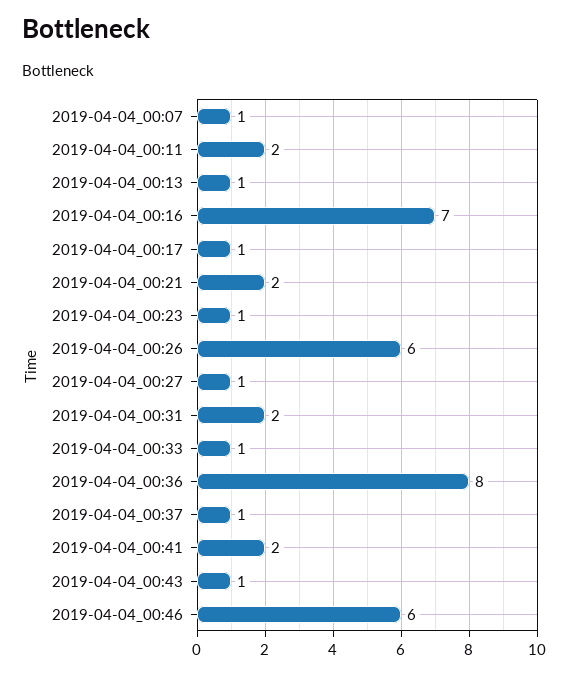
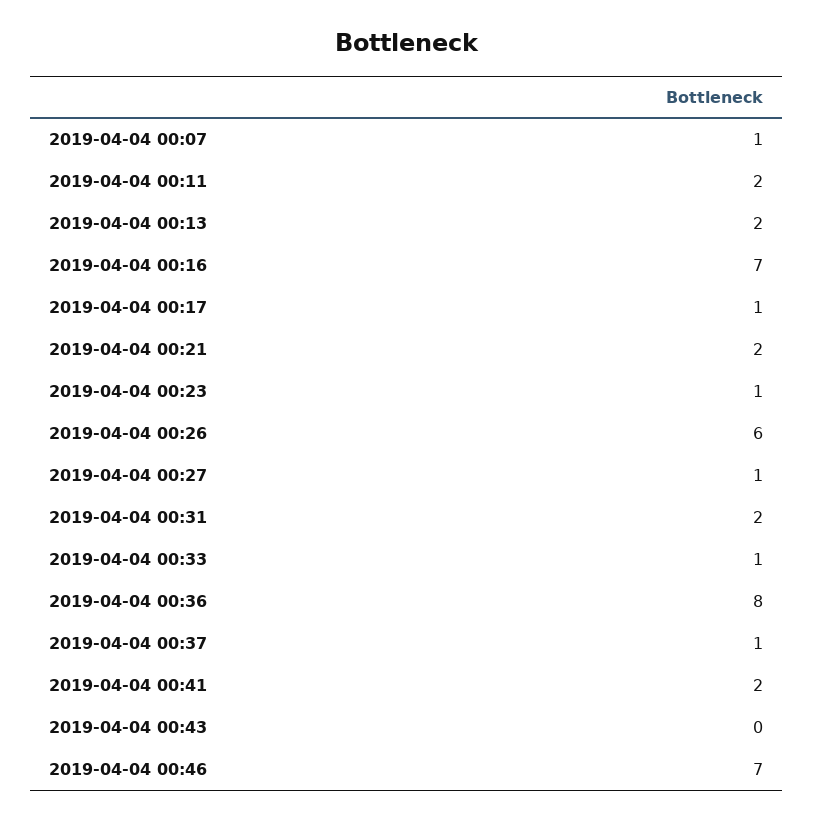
2019-04-04_00:13: 1 -> 2
2019-04-04_00:43: 1 -> 0
2019-04-04_00:46: 6 -> 7

